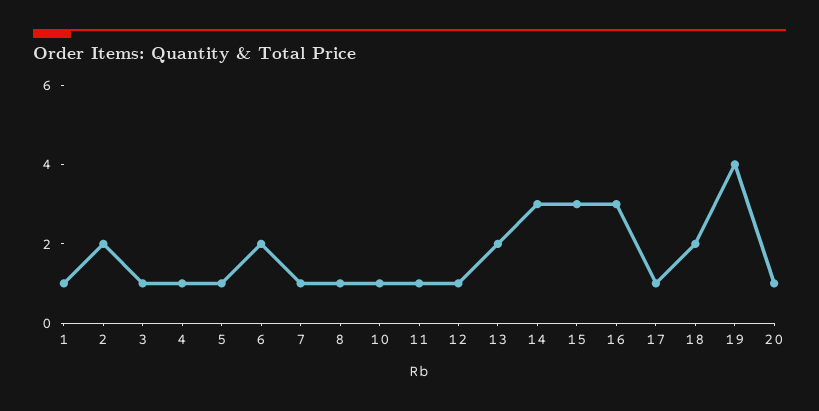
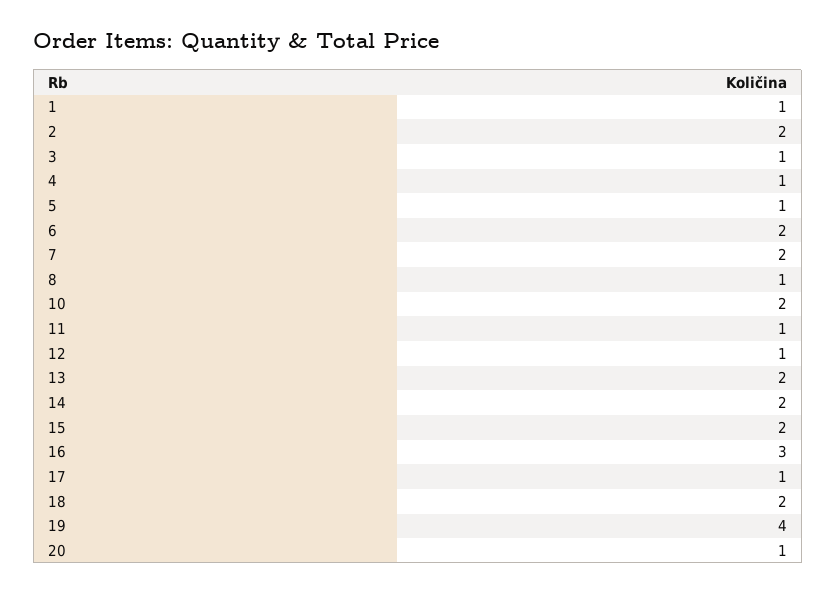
7: 1 -> 2
10: 1 -> 2
14: 3 -> 2
15: 3 -> 2

